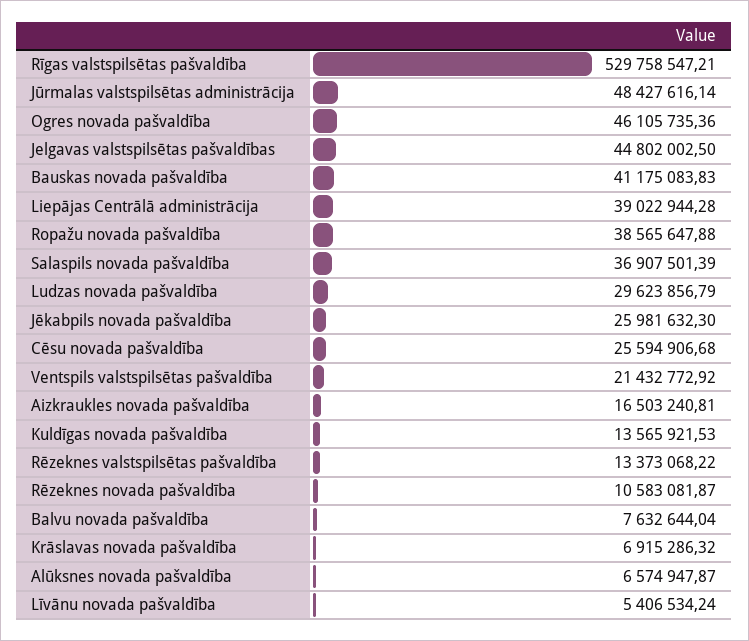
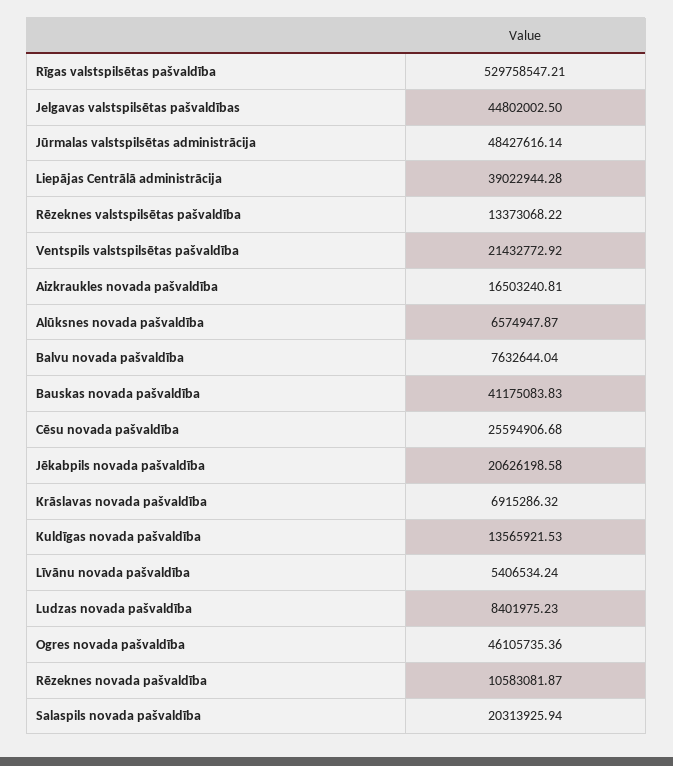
Ropažu novada pašvaldība: 38565647.88 -> none
Salaspils novada pašvaldība: 36907501.39 -> 20313925.94
Ludzas novada pašvaldība: 29623856.79 -> 8401975.23
Jēkabpils novada pašvaldība: 25981632.3 -> 20626198.58

